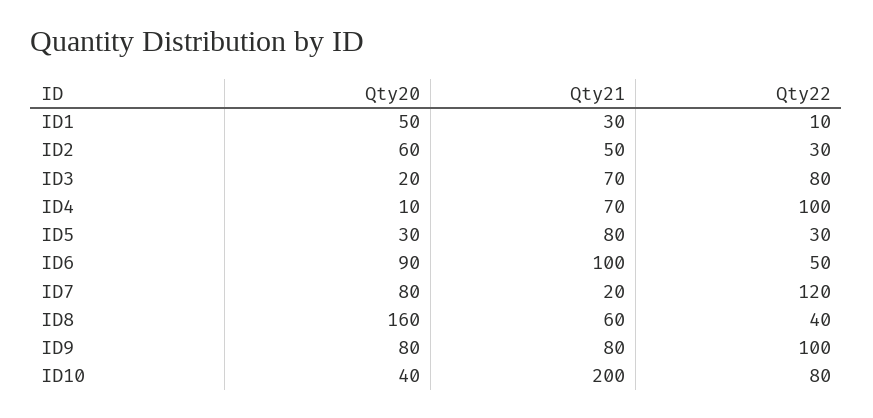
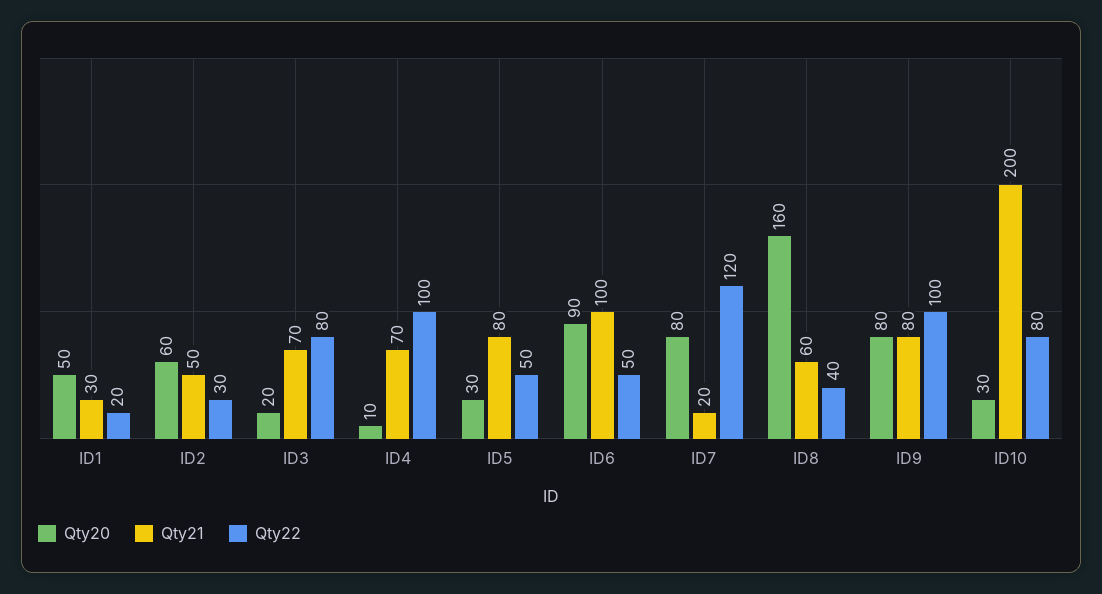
Qty22, ID1: 10 -> 20
Qty22, ID5: 30 -> 50
Qty20, ID10: 40 -> 30

